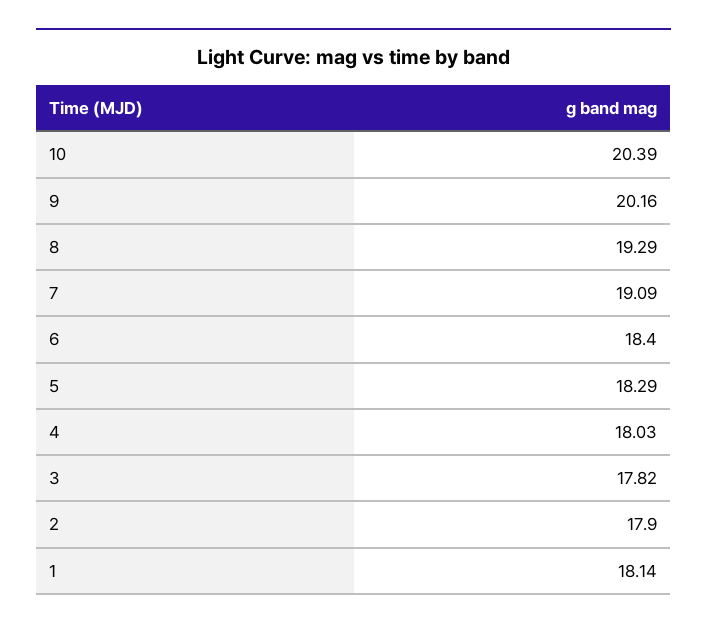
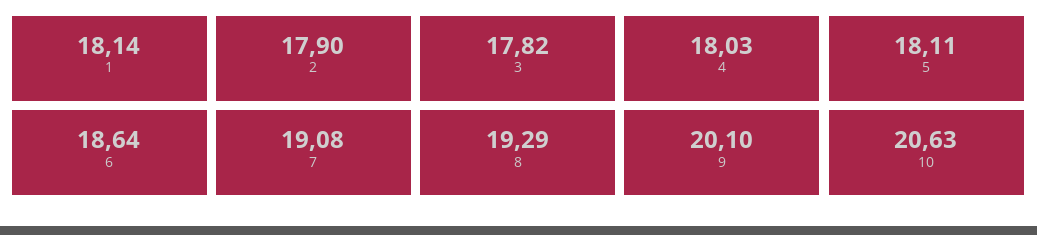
10: 20.39 -> 20.63
9: 20.16 -> 20.1
7: 19.09 -> 19.08
6: 18.4 -> 18.64
5: 18.29 -> 18.11

